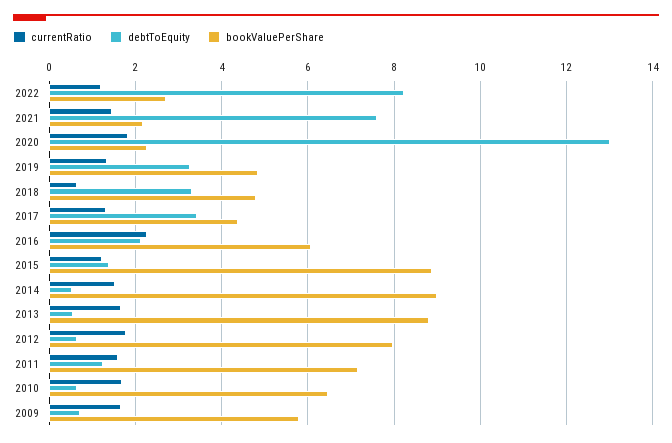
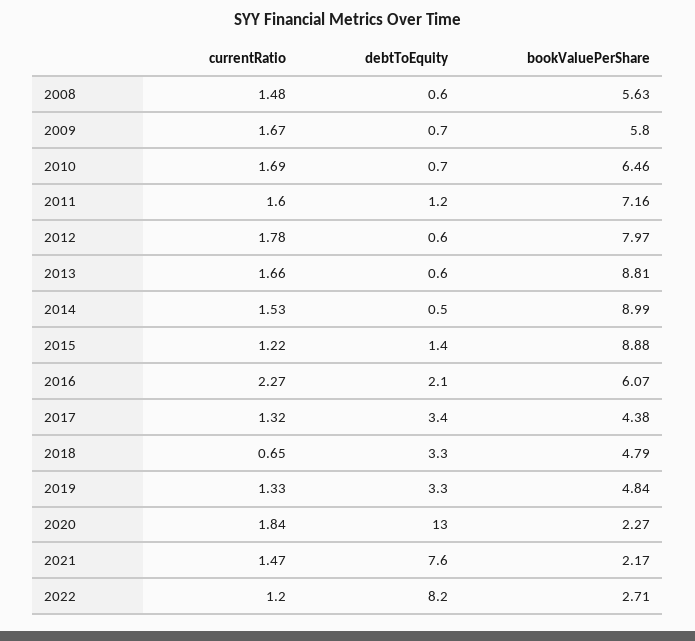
currentRatio, 2008: none -> 1.48
debtToEquity, 2008: none -> 0.6
bookValuePerShare, 2008: none -> 5.63

